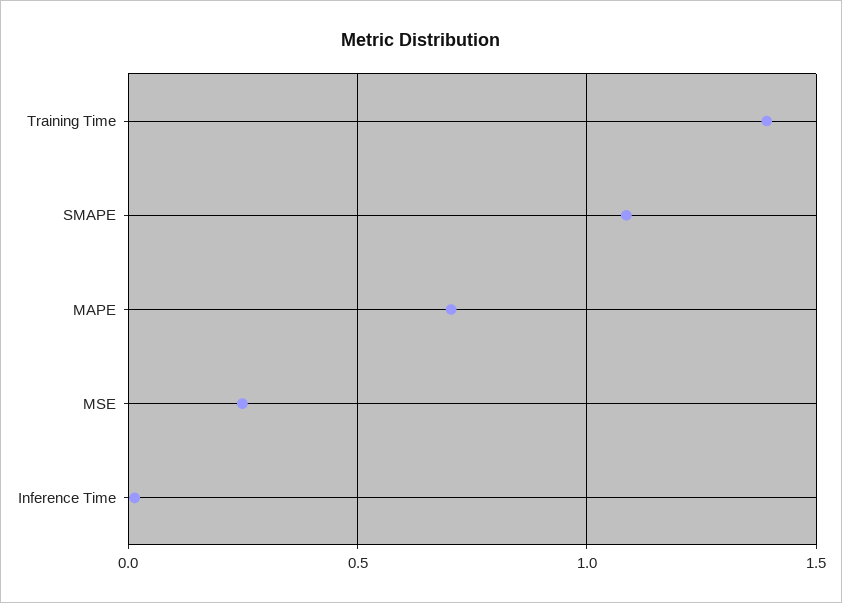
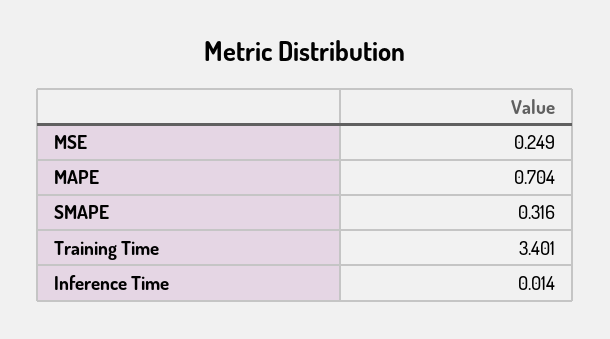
Training Time: 1.4 -> 3.401
SMAPE: 1.1 -> 0.316

